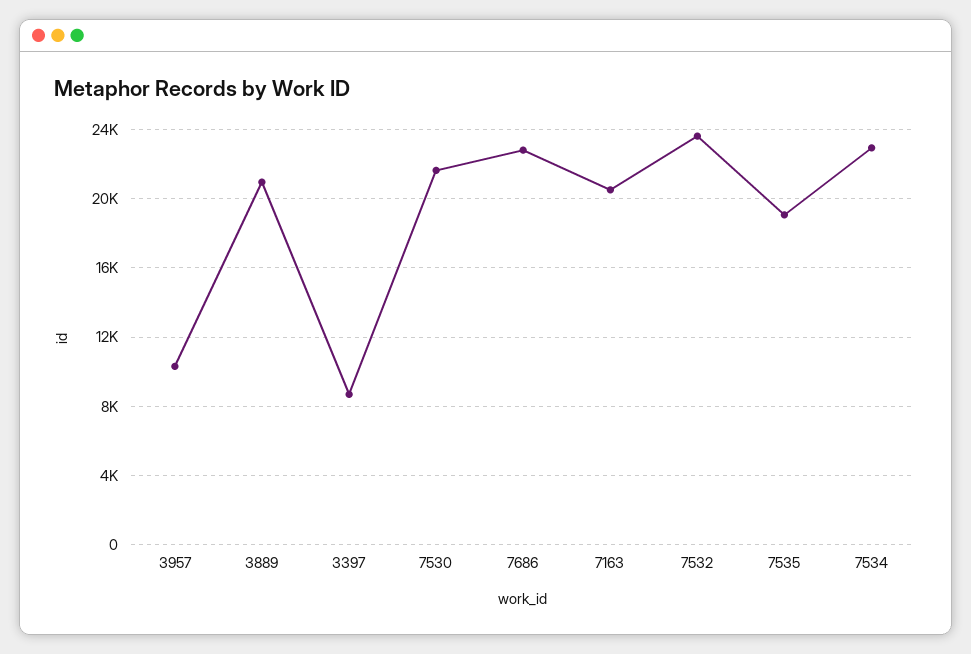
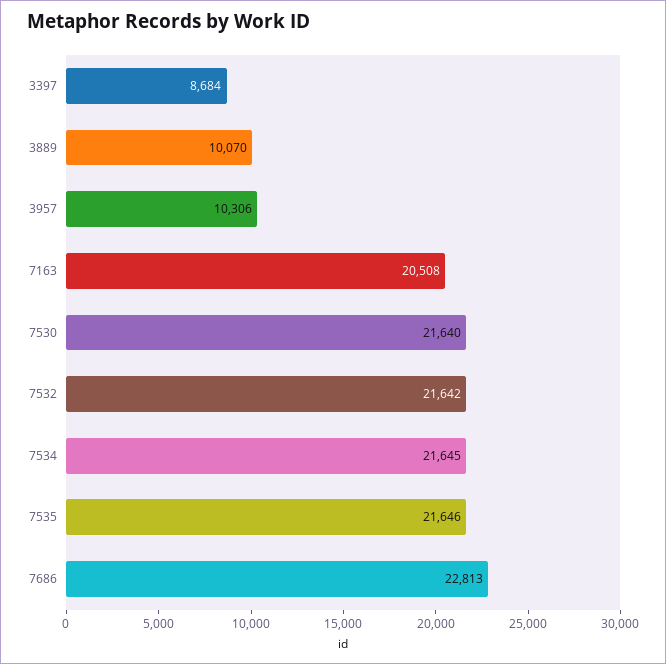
3889: 21000 -> 10070
7532: 23500 -> 21642
7535: 19000 -> 21646
7534: 23000 -> 21645

